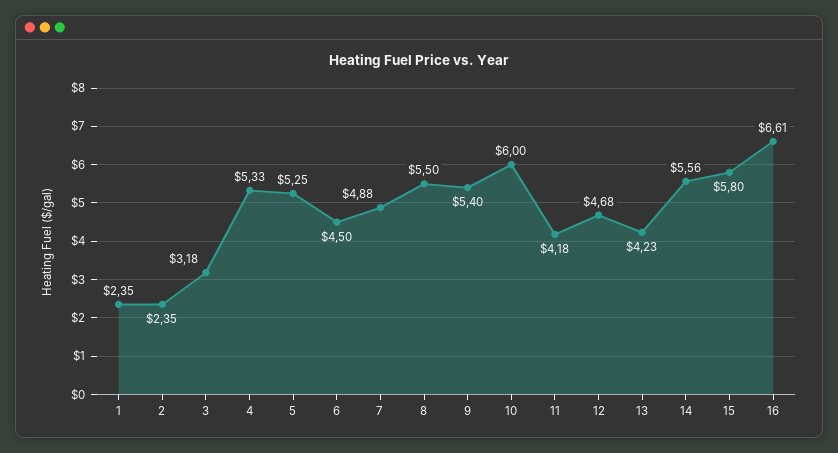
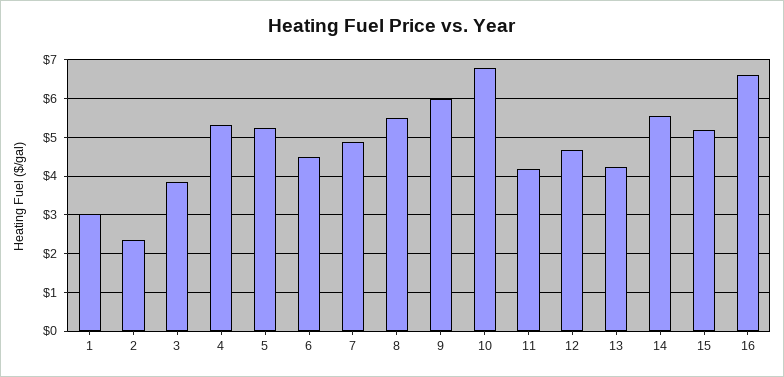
1: 2.35 -> 3
3: 3.18 -> 3.8
9: 5.4 -> 6
10: 6 -> 6.8
15: 5.8 -> 5.2

